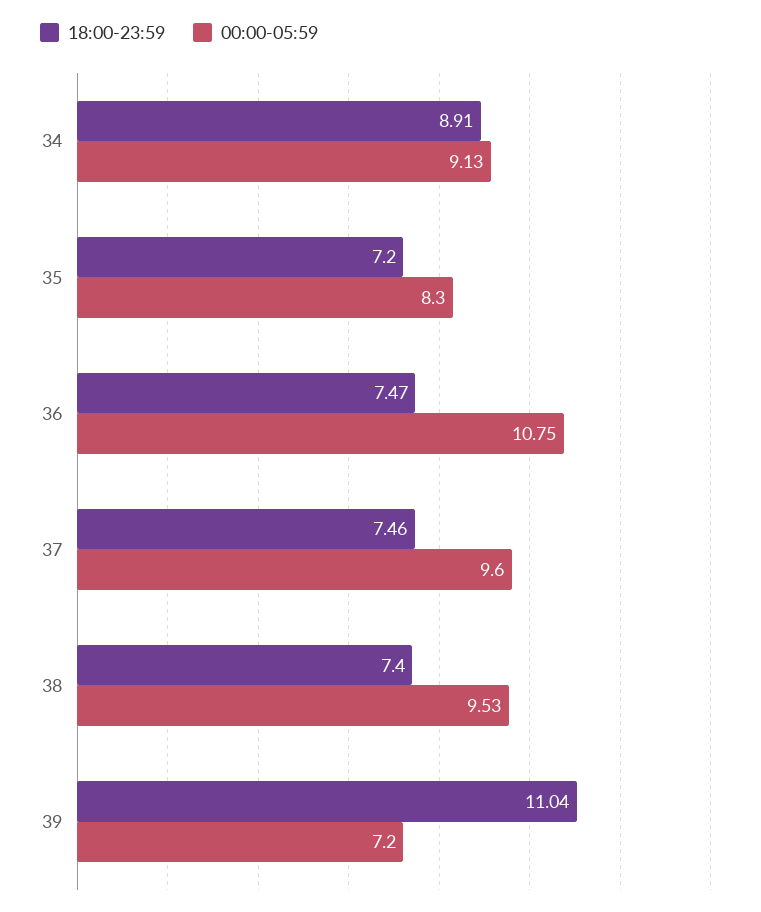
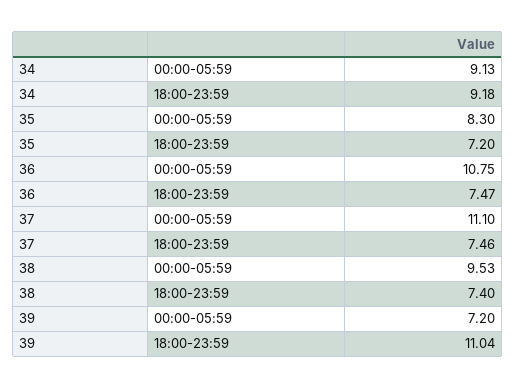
18:00-23:59, 34: 8.91 -> 9.18
00:00-05:59, 37: 9.6 -> 11.1

